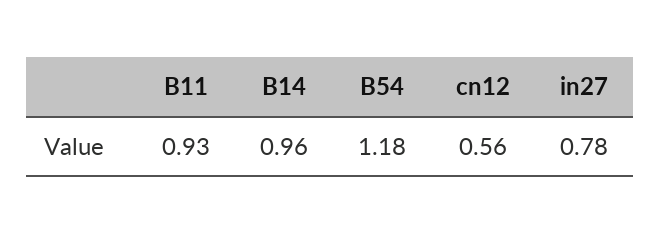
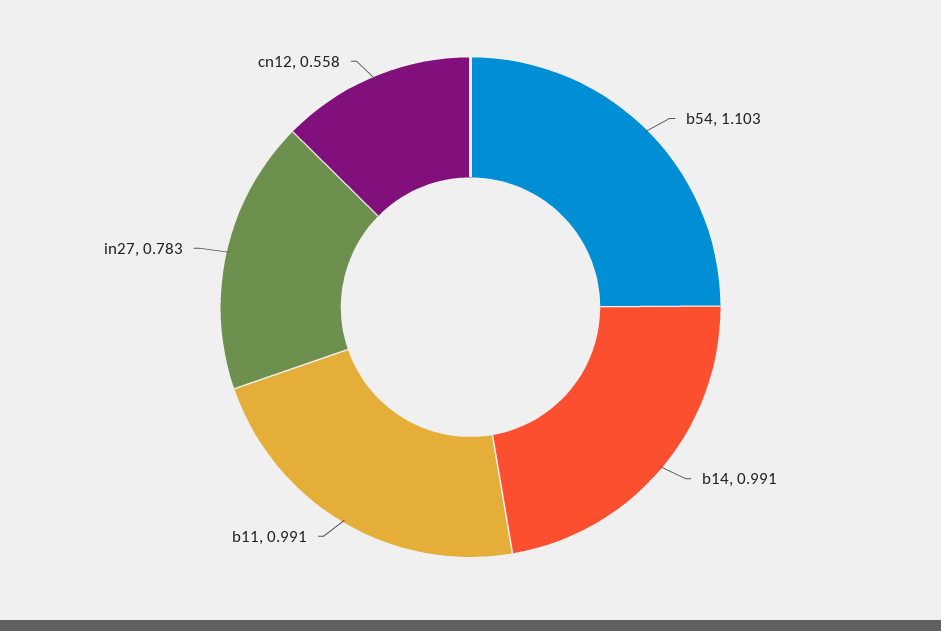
B11: 0.93 -> 0.991
B14: 0.96 -> 0.991
B54: 1.18 -> 1.103

